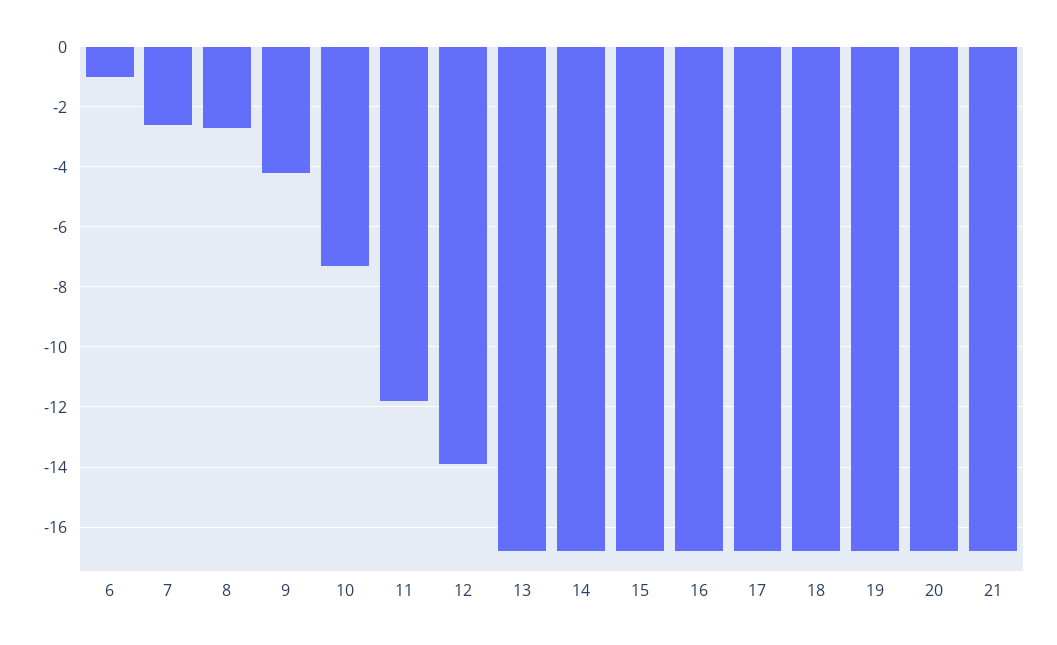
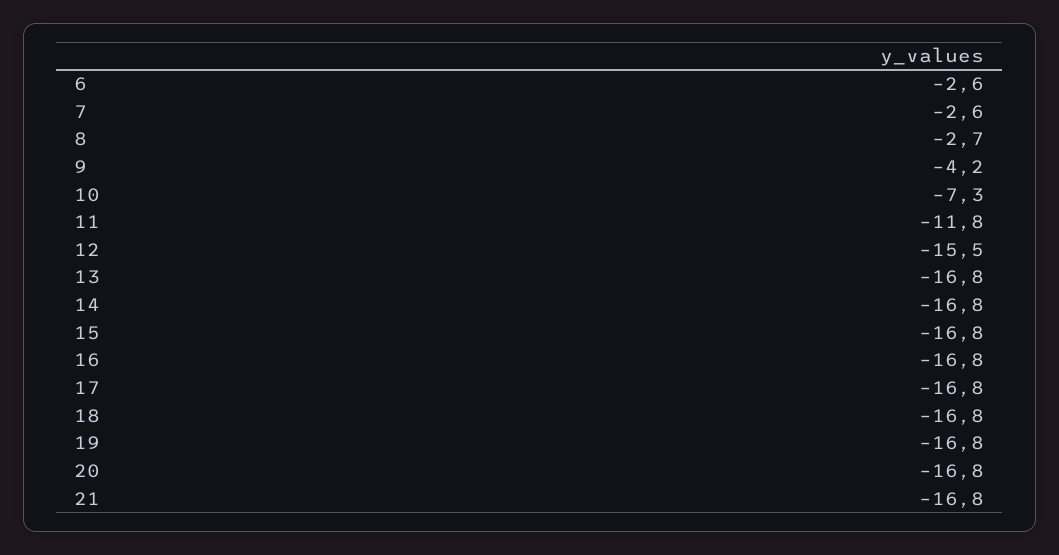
6: -1 -> -2.6
12: -14 -> -15.5

